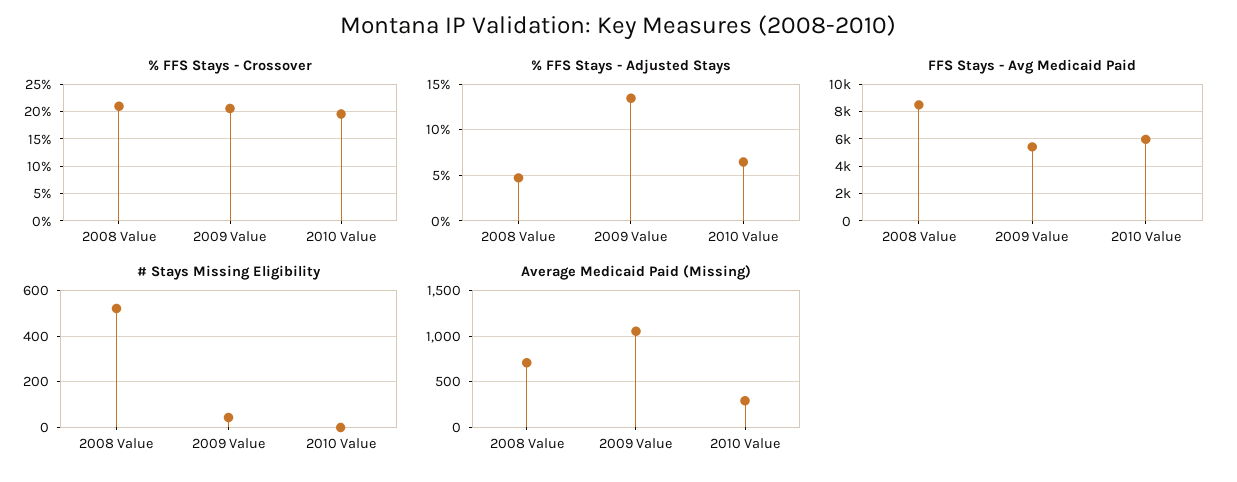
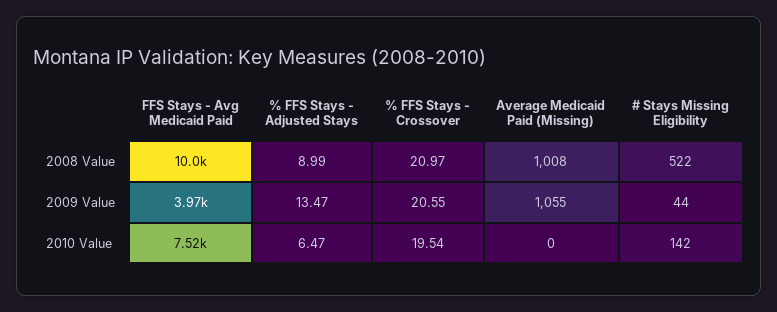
% FFS Stays - Adjusted Stays, 2008 Value: 5 -> 8.99
FFS Stays - Avg Medicaid Paid, 2008 Value: 8500 -> 10000
FFS Stays - Avg Medicaid Paid, 2009 Value: 5500 -> 3970
FFS Stays - Avg Medicaid Paid, 2010 Value: 6000 -> 7520
# Stays Missing Eligibility, 2010 Value: 0 -> 142
Average Medicaid Paid (Missing), 2008 Value: 700 -> 1008
Average Medicaid Paid (Missing), 2010 Value: 300 -> 0

